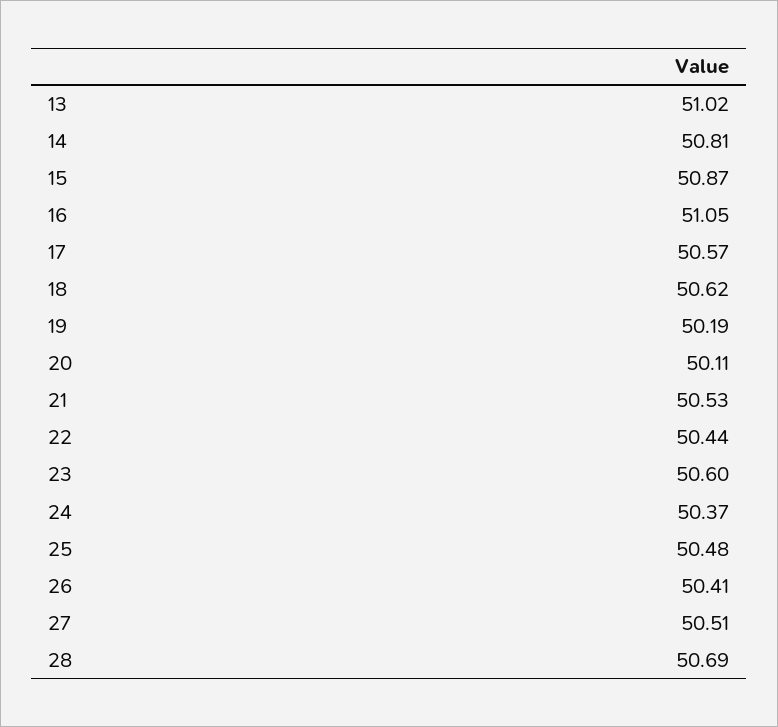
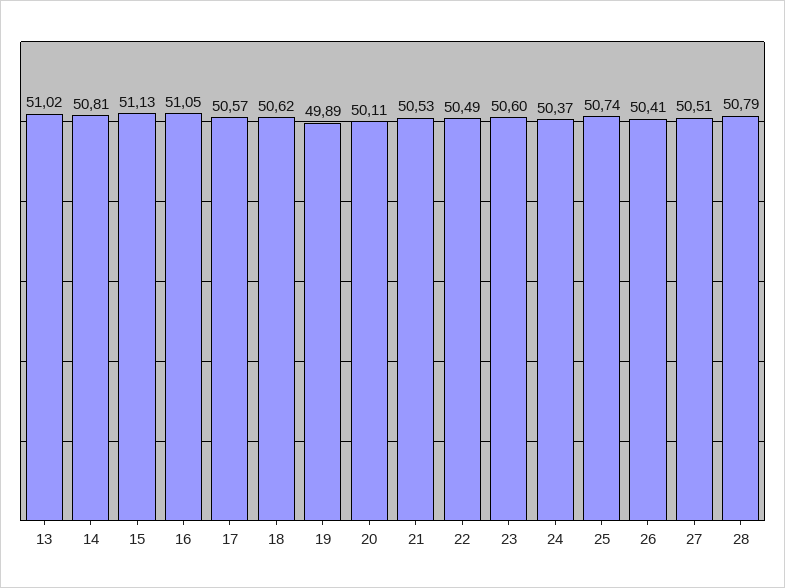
15: 50.87 -> 51.13
19: 50.19 -> 49.89
22: 50.44 -> 50.49
25: 50.48 -> 50.74
28: 50.69 -> 50.79

